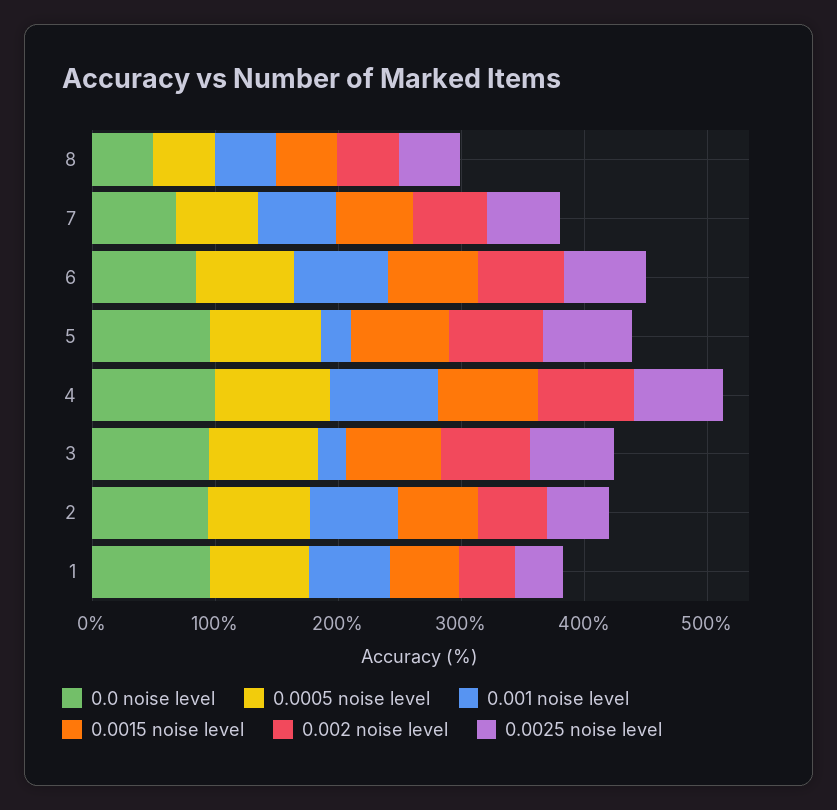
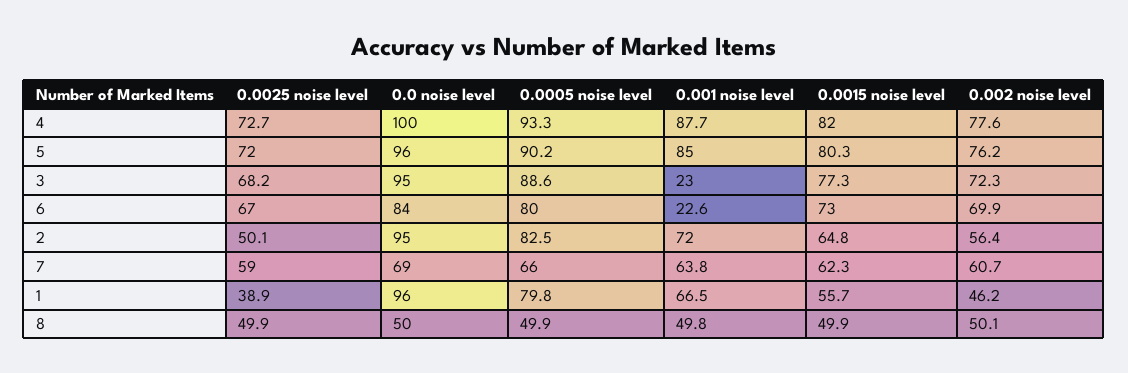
0.001 noise level, 6: 80 -> 22.6
0.001 noise level, 5: 20 -> 85

